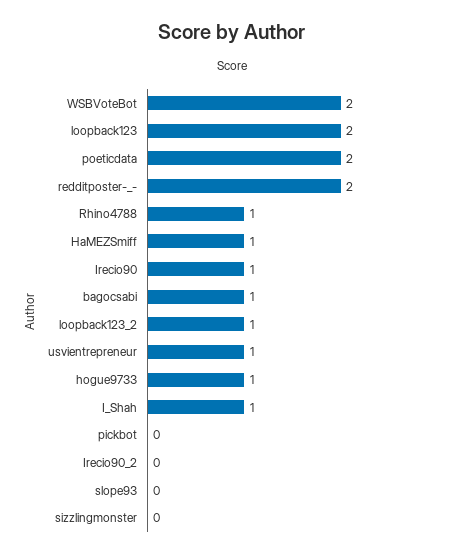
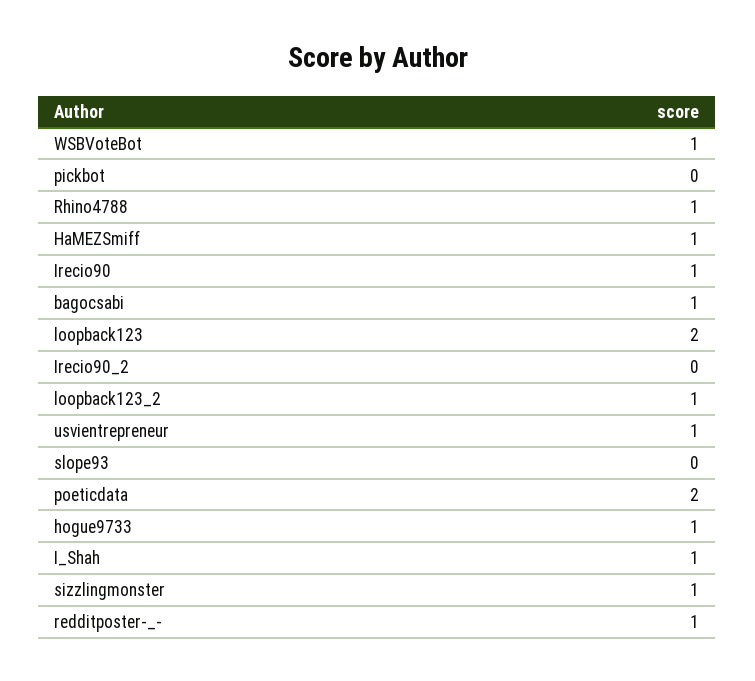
WSBVoteBot: 2 -> 1
redditposter-_-: 2 -> 1
sizzlingmonster: 0 -> 1

